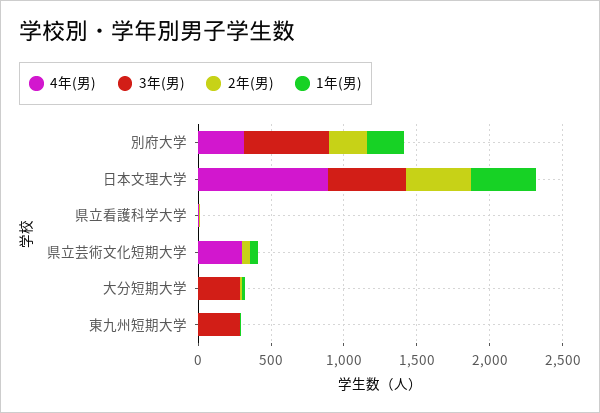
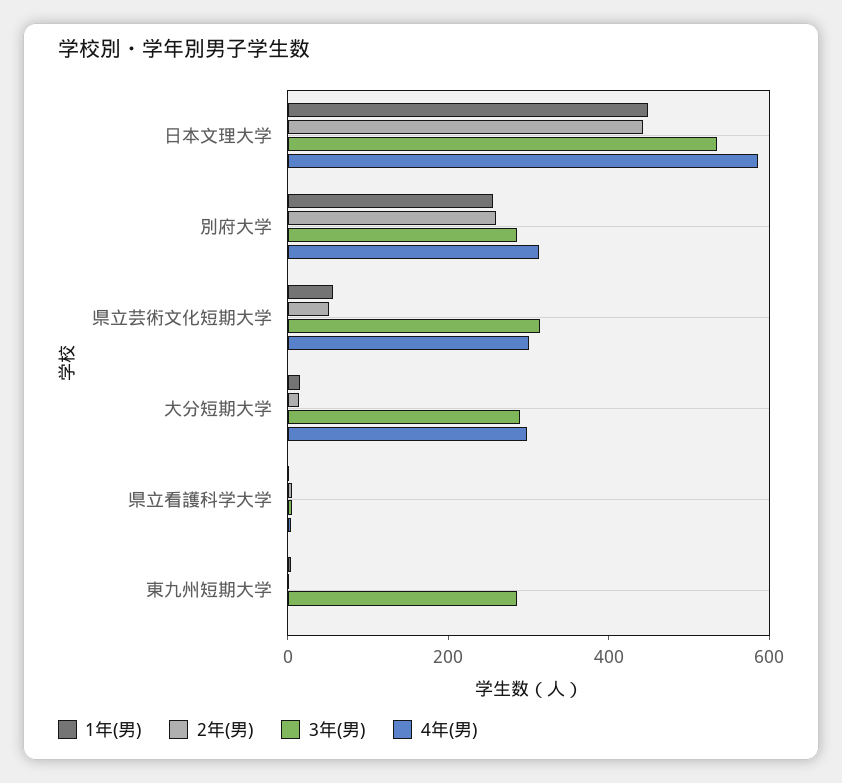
3年(男), 別府大学: 600 -> 300
4年(男), 日本文理大学: 900 -> 600
3年(男), 県立芸術文化短期大学: 0 -> 300
4年(男), 大分短期大学: 0 -> 300

